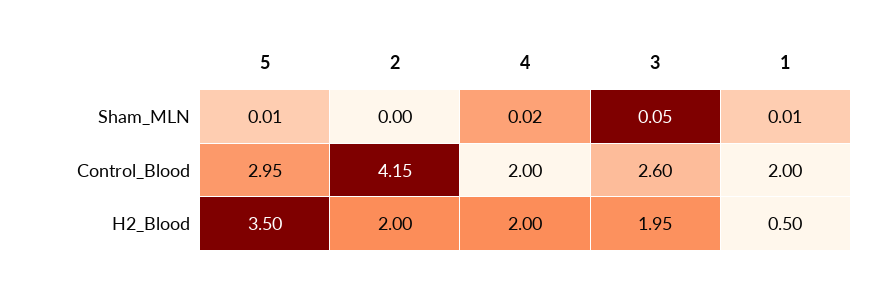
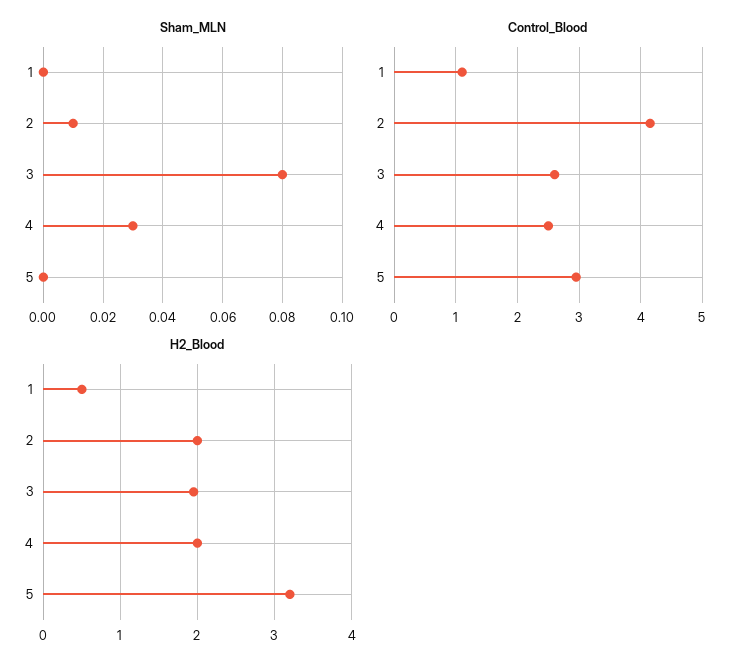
Sham_MLN, 5: 0.01 -> 0
Sham_MLN, 2: 0 -> 0.01
Sham_MLN, 4: 0.02 -> 0.03
Sham_MLN, 3: 0.05 -> 0.08
Sham_MLN, 1: 0.01 -> 0
Control_Blood, 4: 2 -> 2.5
Control_Blood, 1: 2 -> 1.1
H2_Blood, 5: 3.5 -> 3.2

